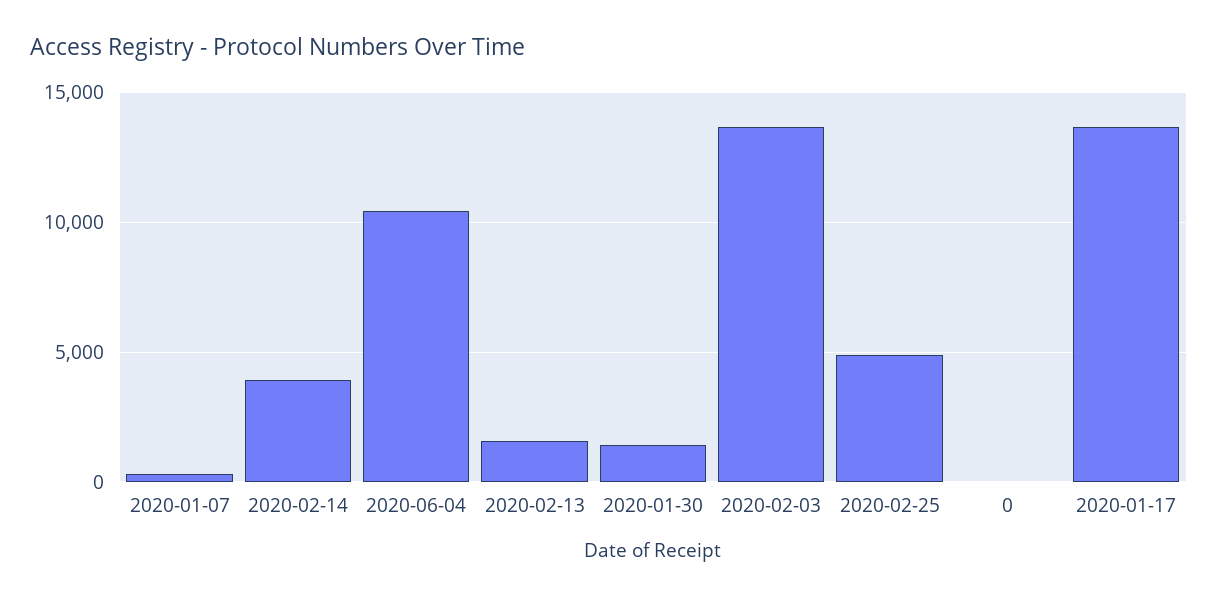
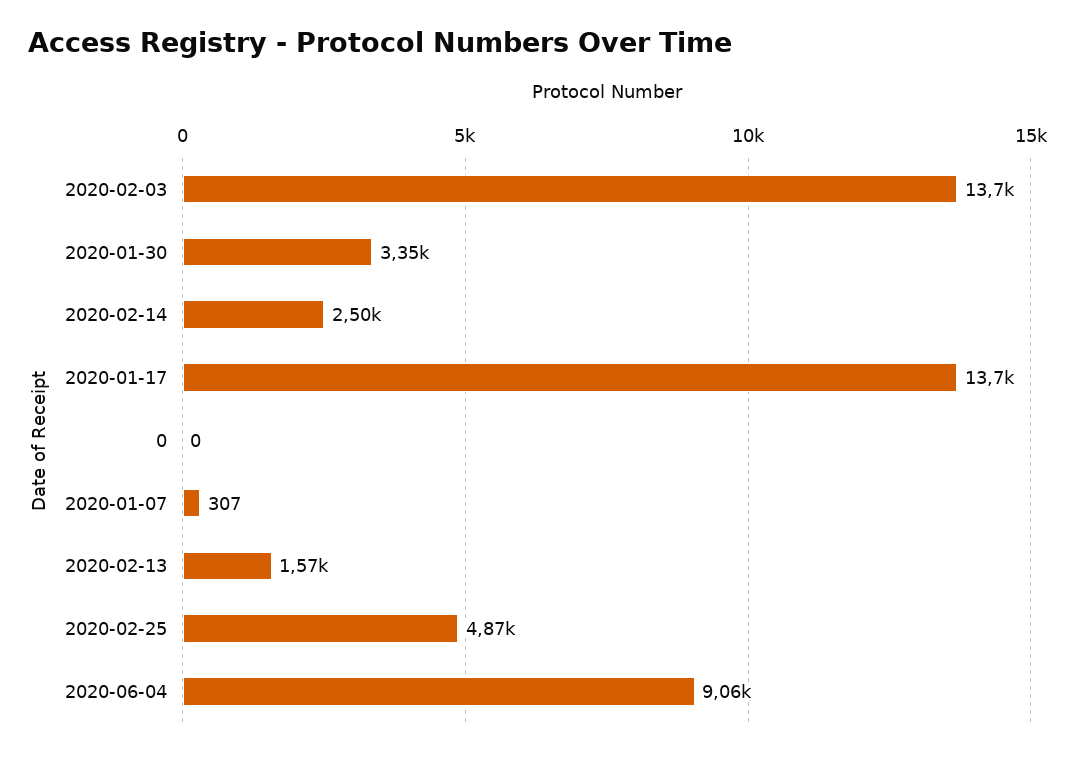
2020-02-14: 4000 -> 2500
2020-06-04: 10500 -> 9060
2020-01-30: 1500 -> 3350

